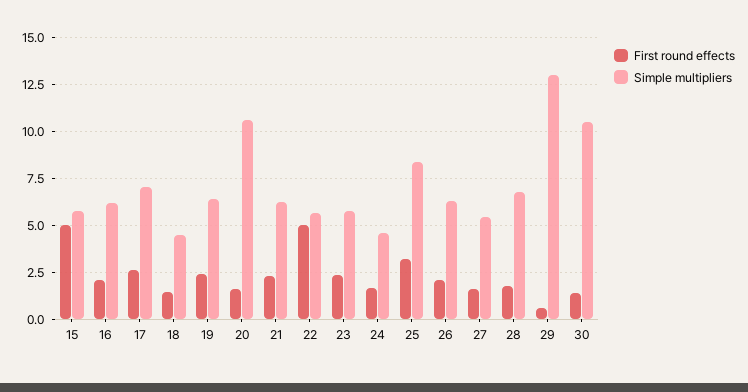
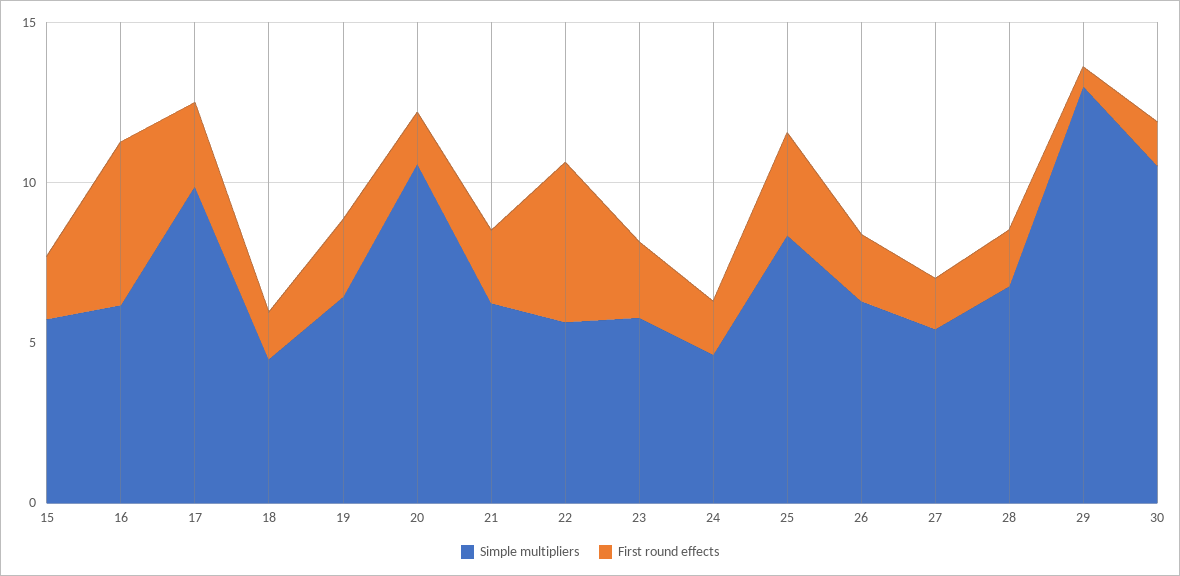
First round effects, 15: 5 -> 2
First round effects, 16: 2 -> 5
Simple multipliers, 17: 7 -> 10

